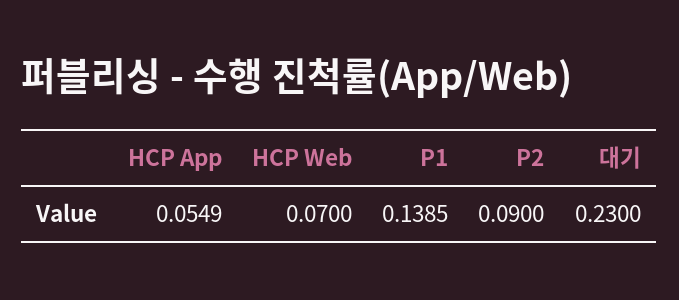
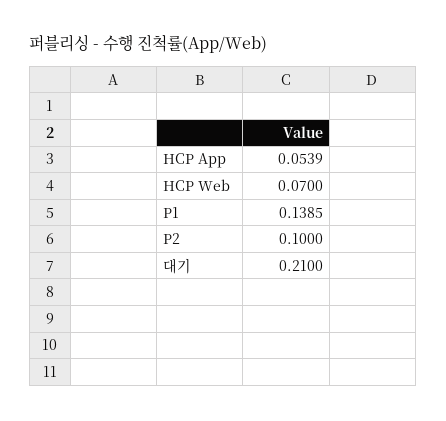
HCP App: 0.0549 -> 0.0539
P2: 0.09 -> 0.1
대기: 0.23 -> 0.21

